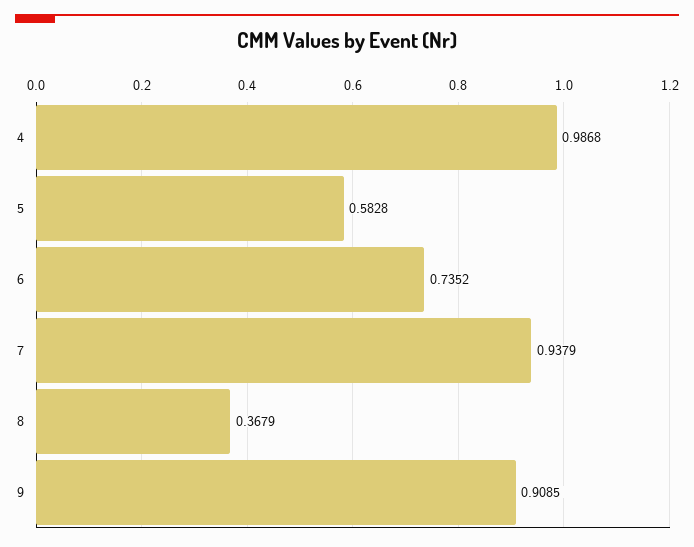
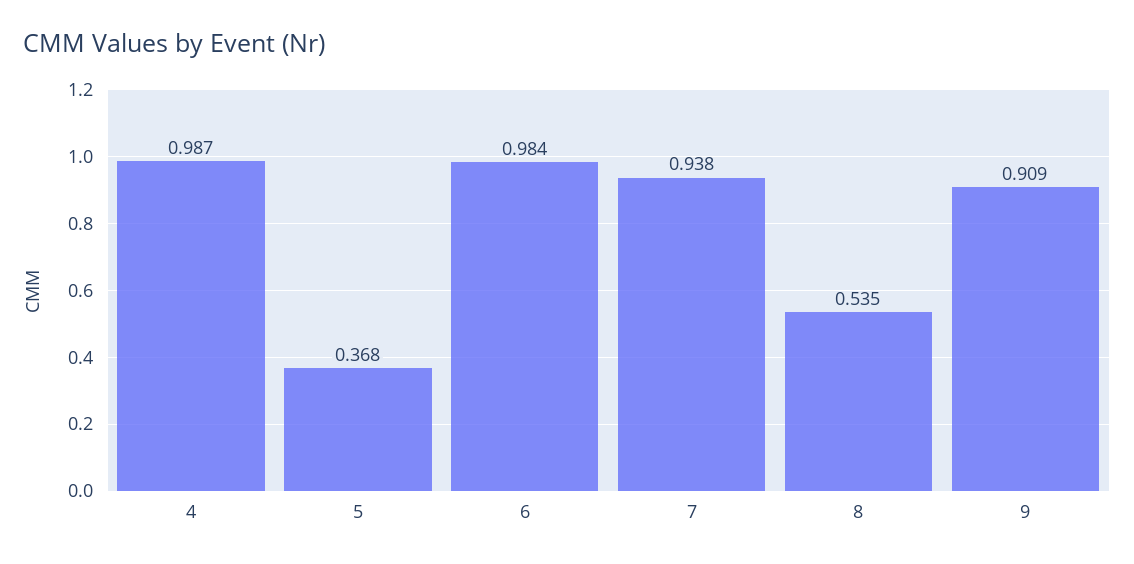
5: 0.5828 -> 0.368
6: 0.7352 -> 0.984
8: 0.3679 -> 0.535

